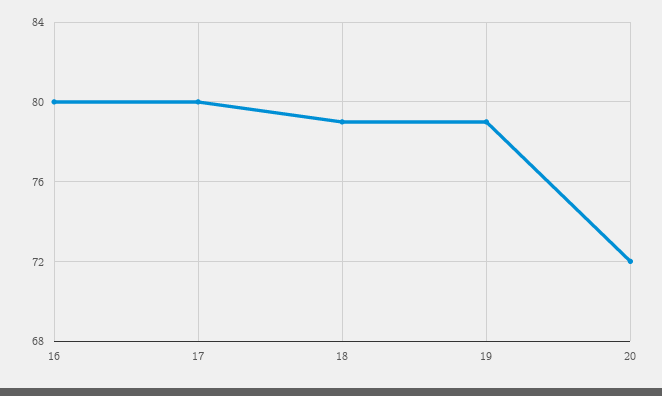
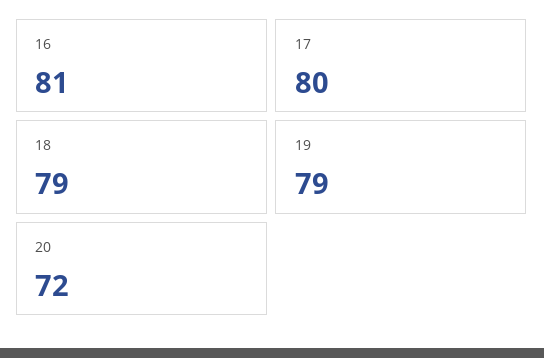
16: 80 -> 81

